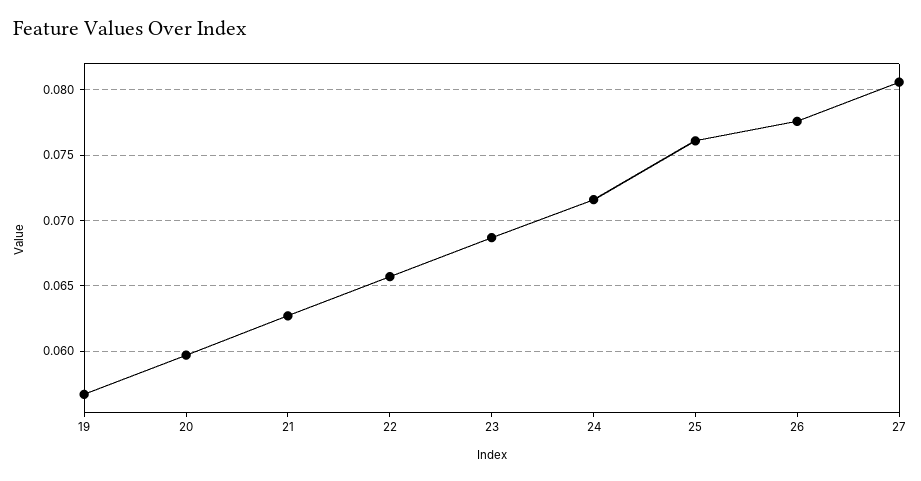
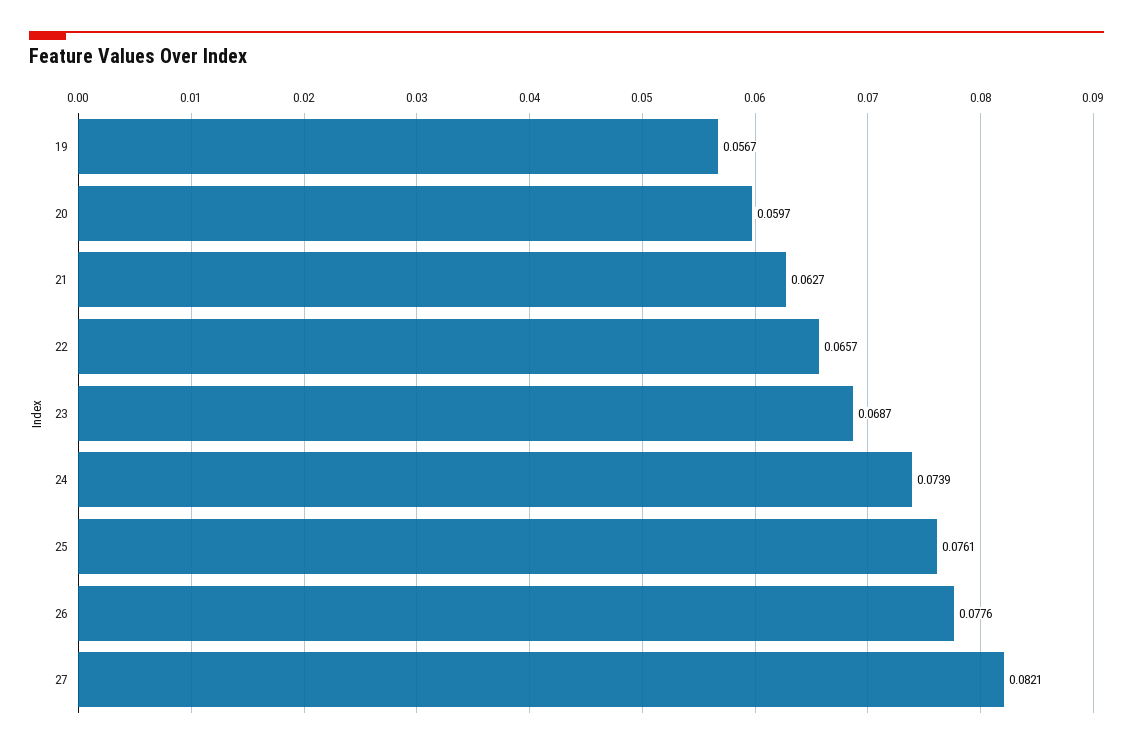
24: 0.0715 -> 0.0739
27: 0.0805 -> 0.0821

